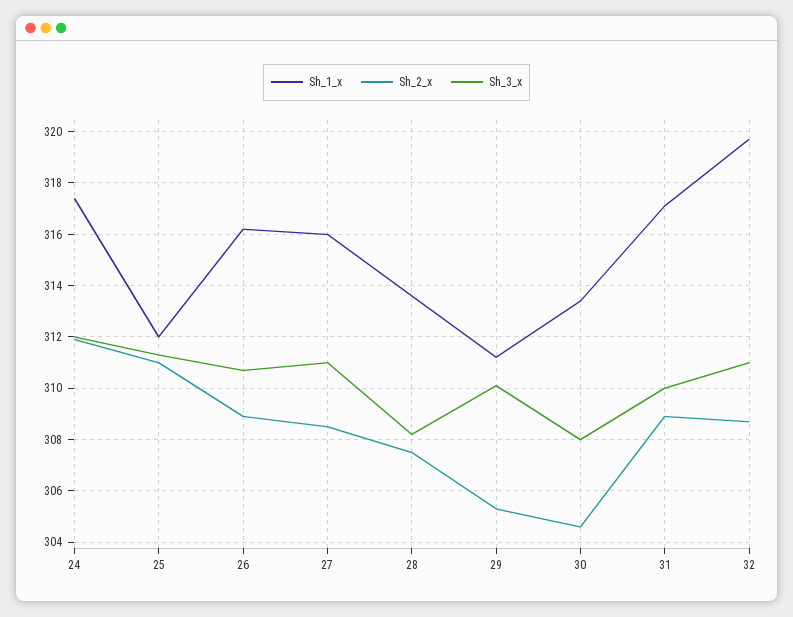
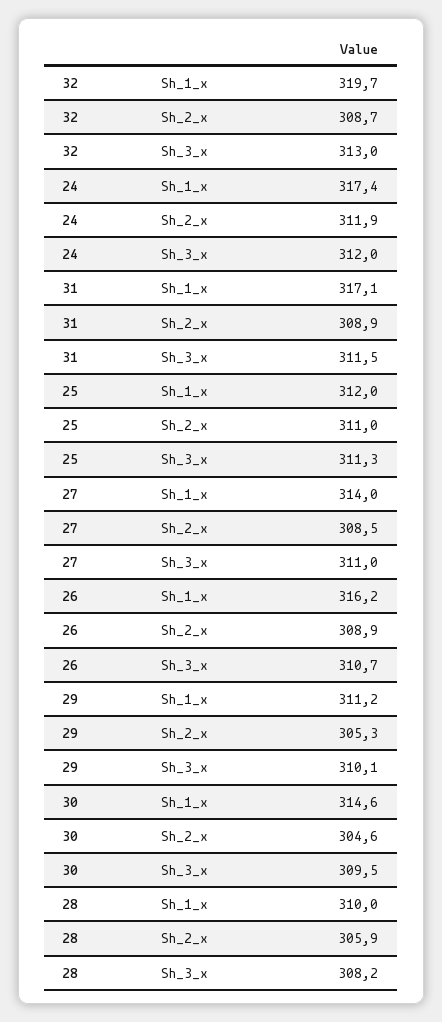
Sh_1_x, 27: 316 -> 314
Sh_1_x, 28: 313.5 -> 310
Sh_2_x, 28: 307.5 -> 305.9
Sh_1_x, 30: 313.5 -> 314.6
Sh_3_x, 30: 308 -> 309.5
Sh_3_x, 31: 310 -> 311.5
Sh_3_x, 32: 311 -> 313

